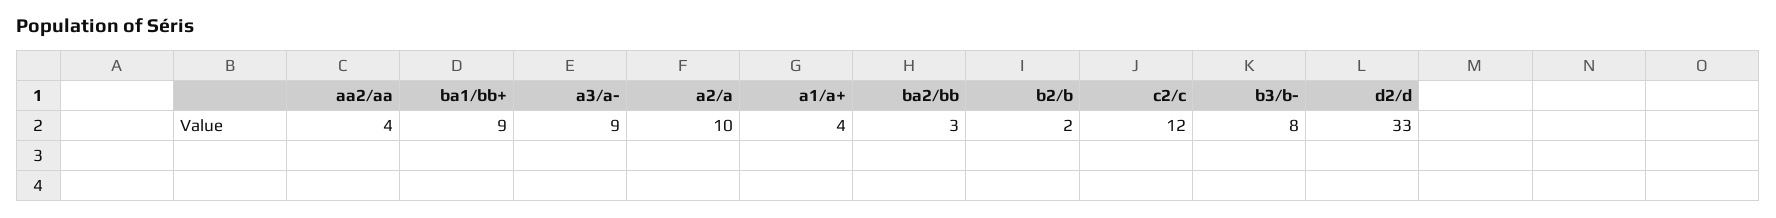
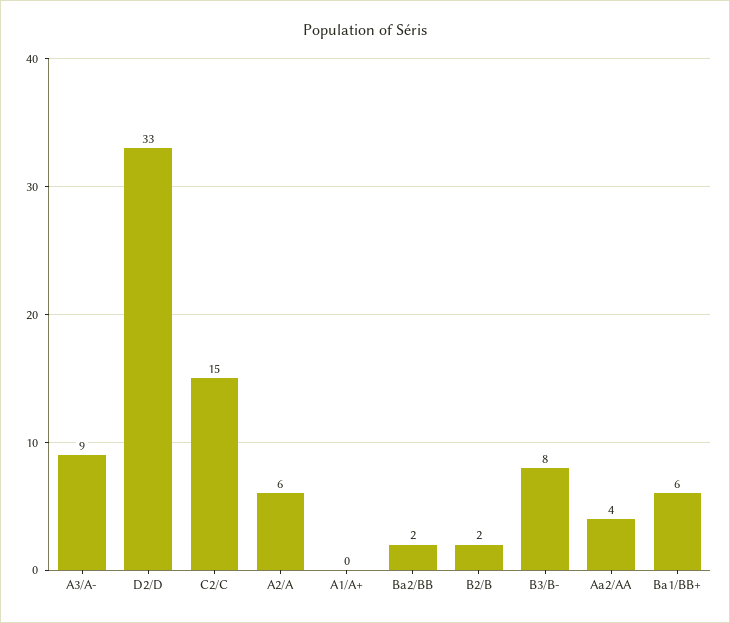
ba1/bb+: 9 -> 6
a2/a: 10 -> 6
a1/a+: 4 -> 0
ba2/bb: 3 -> 2
c2/c: 12 -> 15

